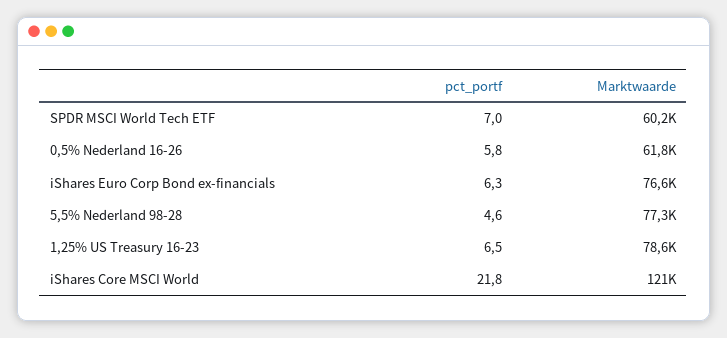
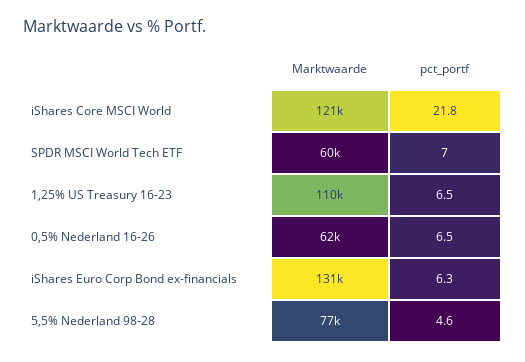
pct_portf, 0,5% Nederland 16-26: 5.8 -> 6.5
Marktwaarde, iShares Euro Corp Bond ex-financials: 76600 -> 131000
Marktwaarde, 1,25% US Treasury 16-23: 78600 -> 110000

